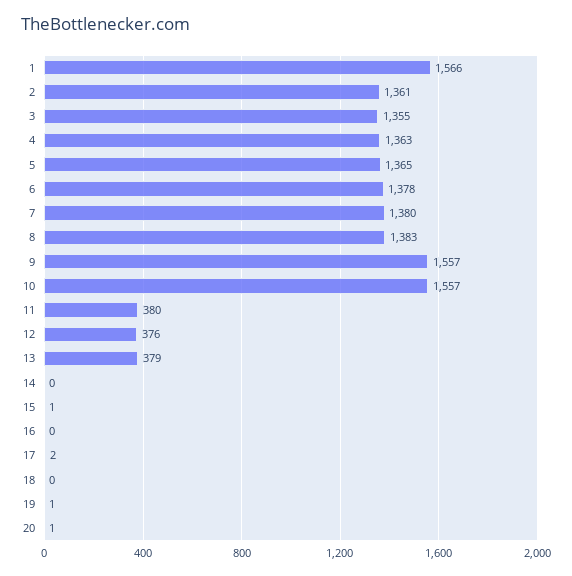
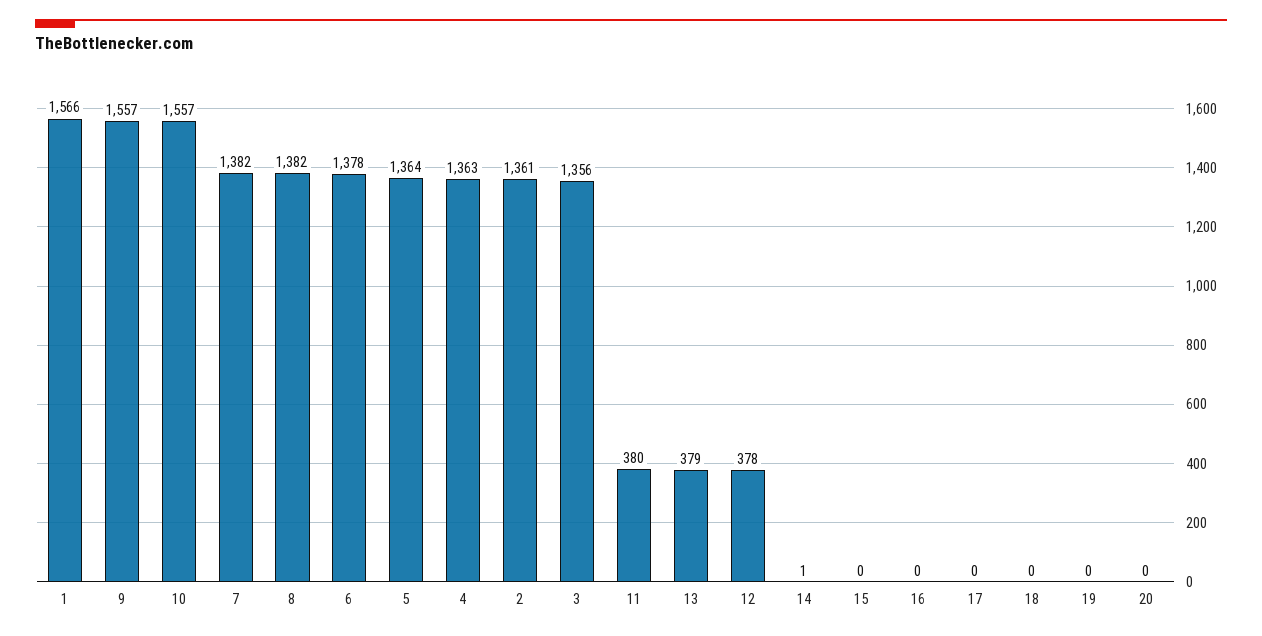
3: 1355 -> 1356
5: 1365 -> 1364
7: 1380 -> 1382
8: 1383 -> 1382
12: 376 -> 378
14: 0 -> 1
15: 1 -> 0
17: 2 -> 0
19: 1 -> 0
20: 1 -> 0

